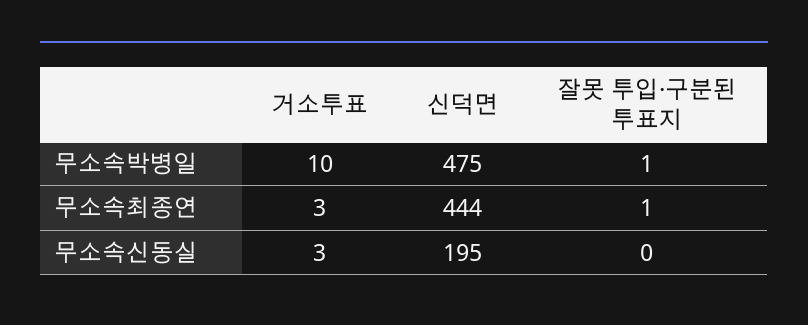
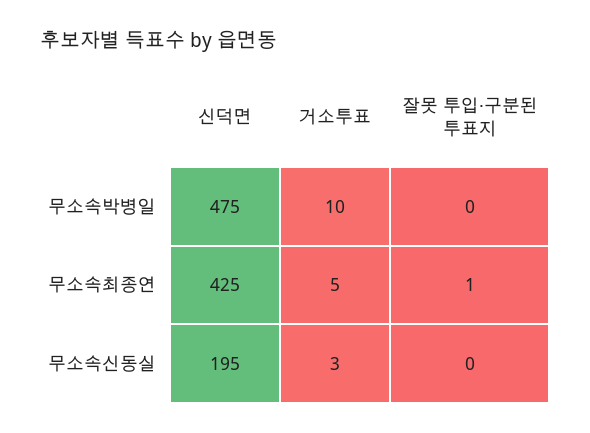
잘못 투입·구분된 투표지, 무소속박병일: 1 -> 0
거소투표, 무소속최종연: 3 -> 5
신덕면, 무소속최종연: 444 -> 425

